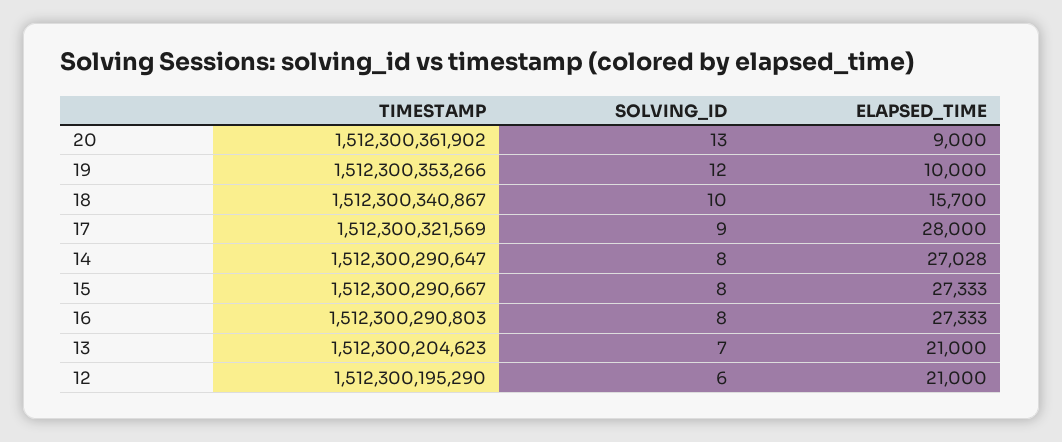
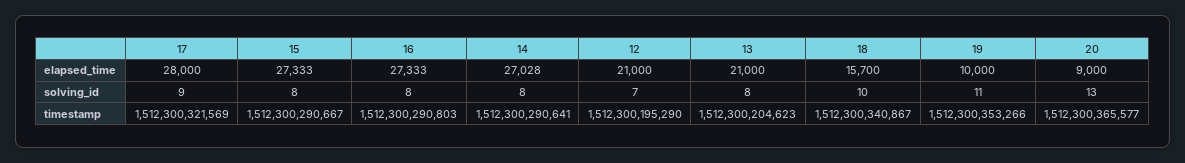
TIMESTAMP, 20: 1512300361902 -> 1512300365577
SOLVING_ID, 19: 12 -> 11
TIMESTAMP, 14: 1512300290647 -> 1512300290641
SOLVING_ID, 13: 7 -> 8
SOLVING_ID, 12: 6 -> 7

